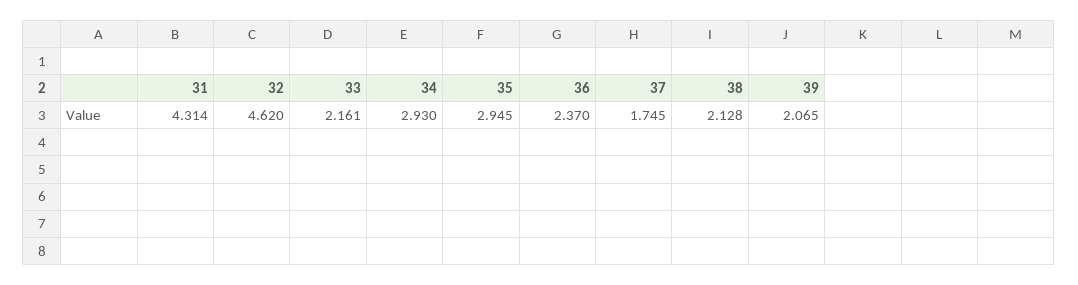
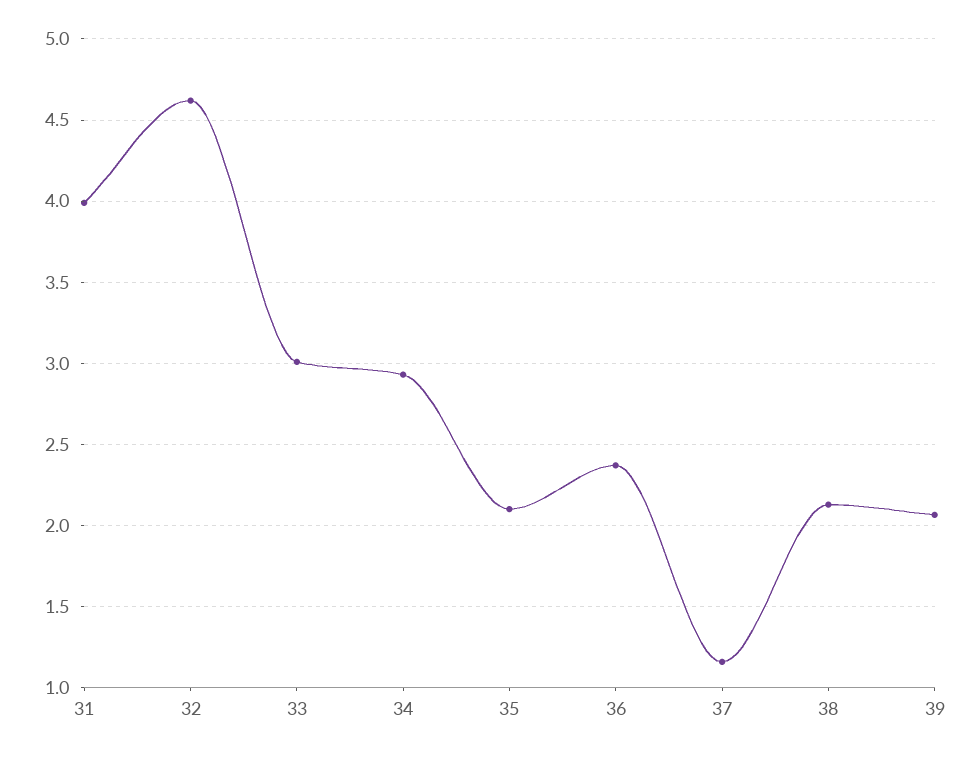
31: 4.314 -> 4
33: 2.161 -> 3
35: 2.945 -> 2.1
37: 1.745 -> 1.15

